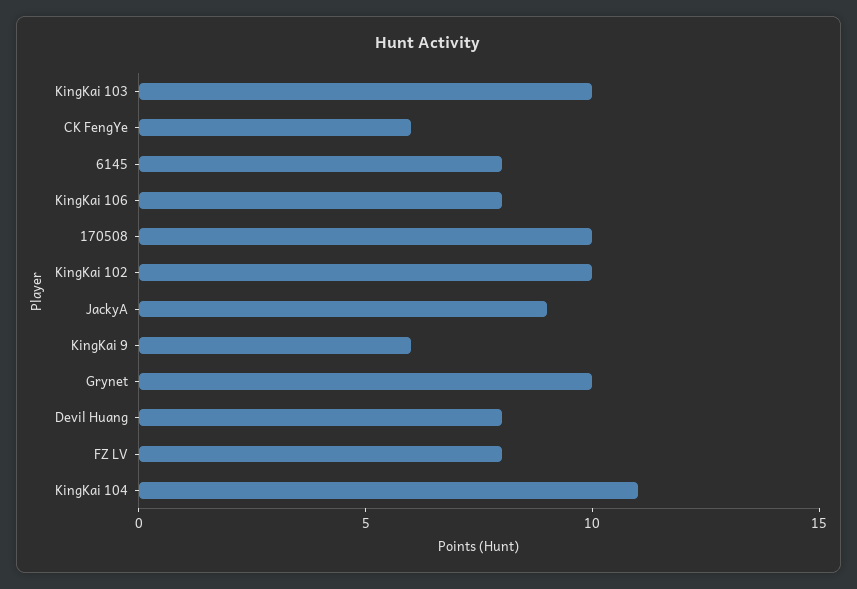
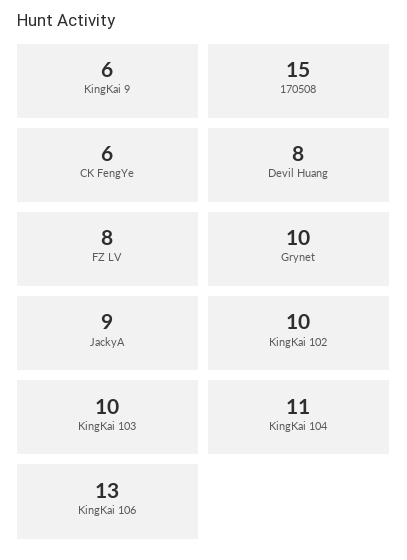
6145: 8 -> none
KingKai 106: 8 -> 13
170508: 10 -> 15

